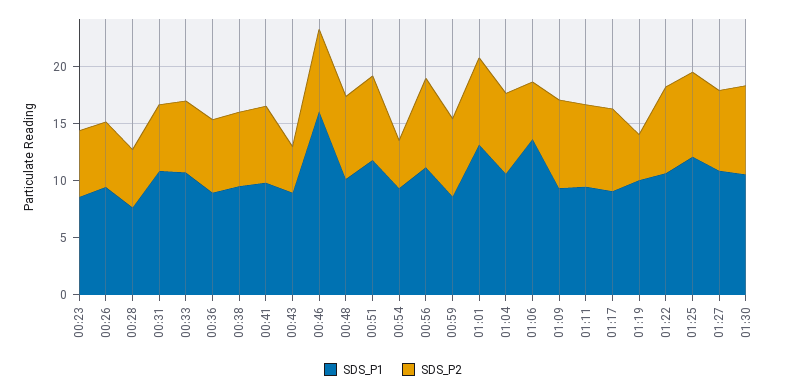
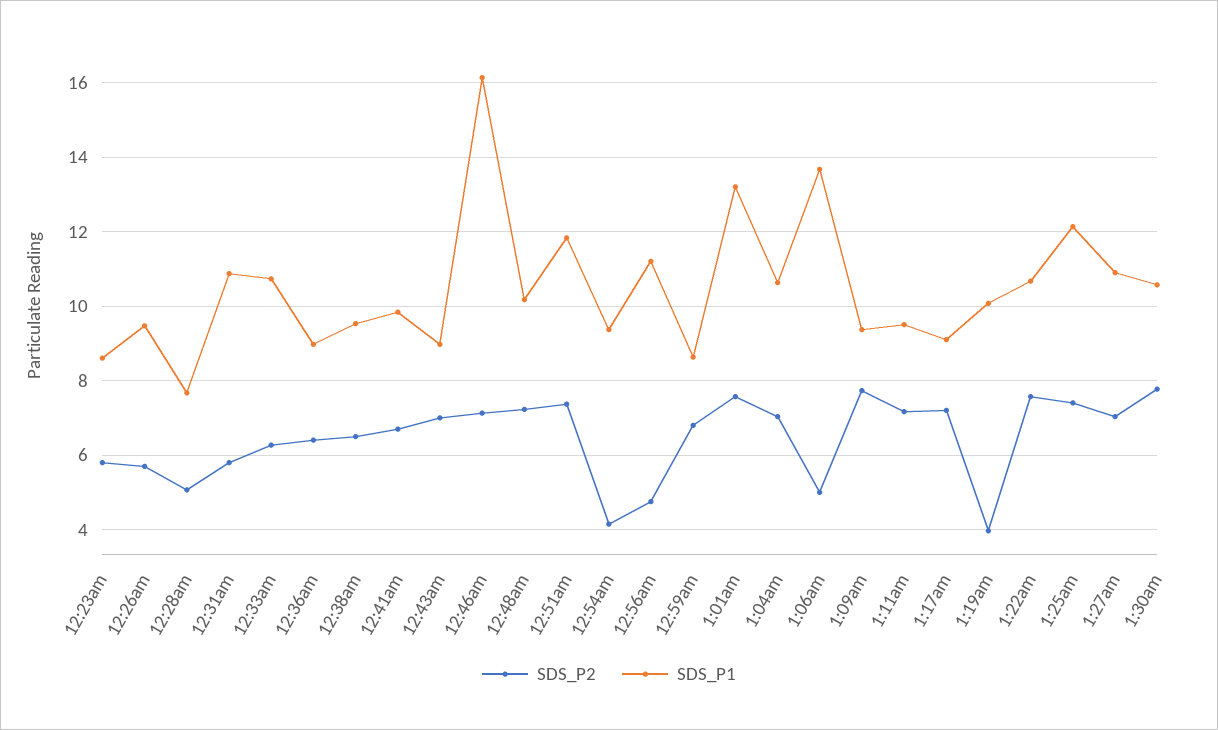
SDS_P2, 00:43: 4 -> 7
SDS_P2, 00:56: 8 -> 4.8

